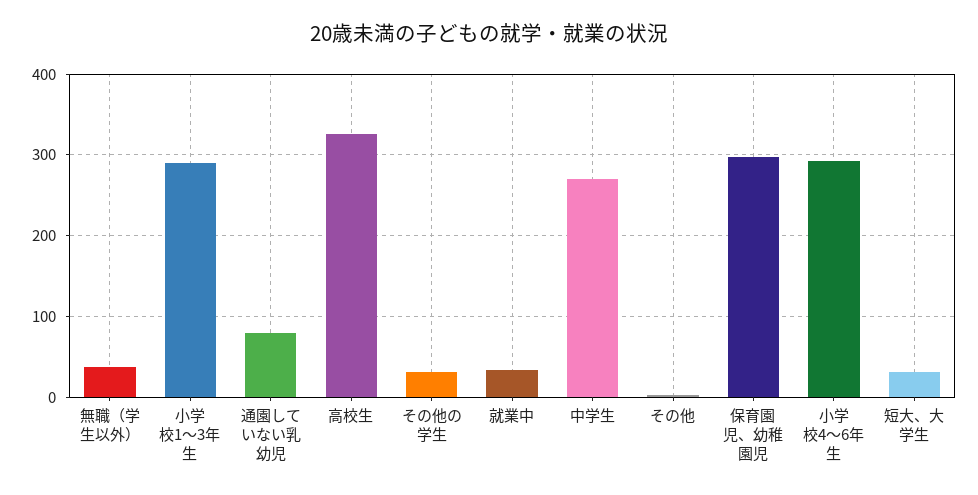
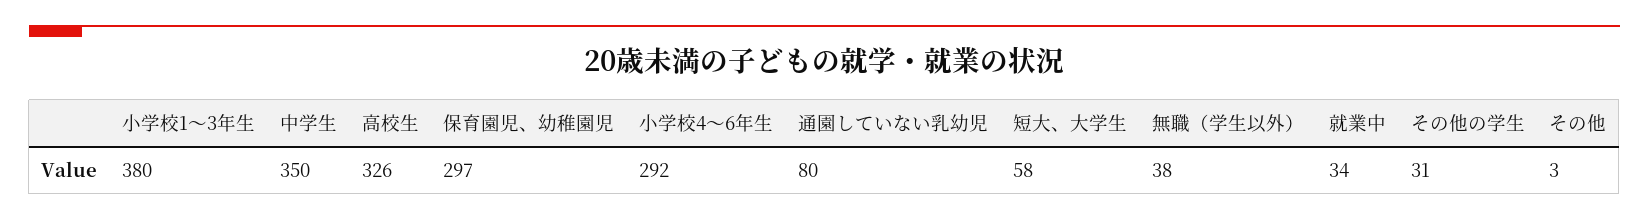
小学校1～3年生: 290 -> 380
中学生: 270 -> 350
短大、大学生: 30 -> 58

